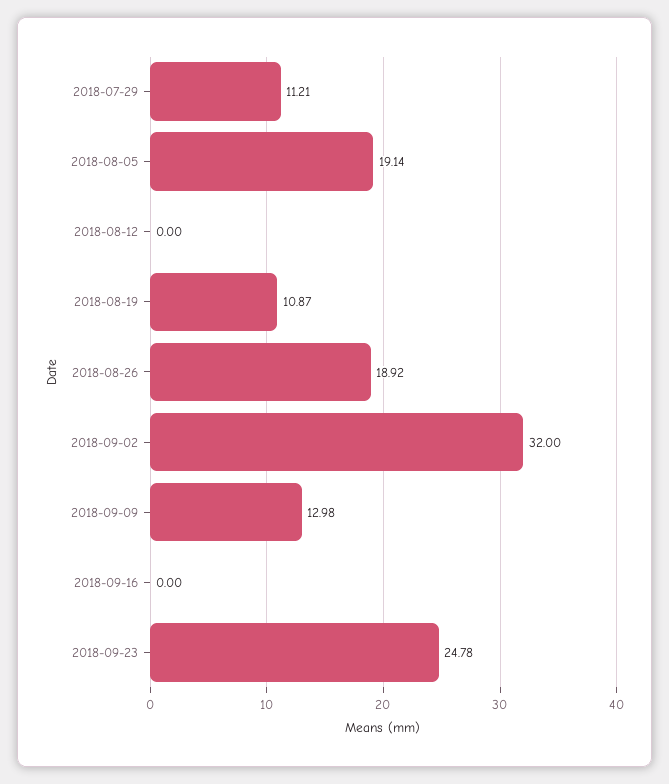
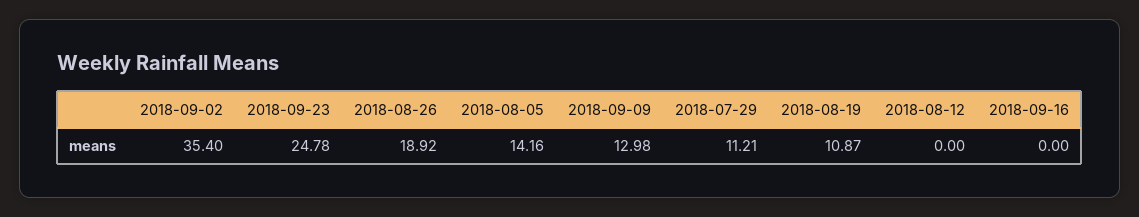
2018-08-05: 19.14 -> 14.16
2018-09-02: 32 -> 35.4

